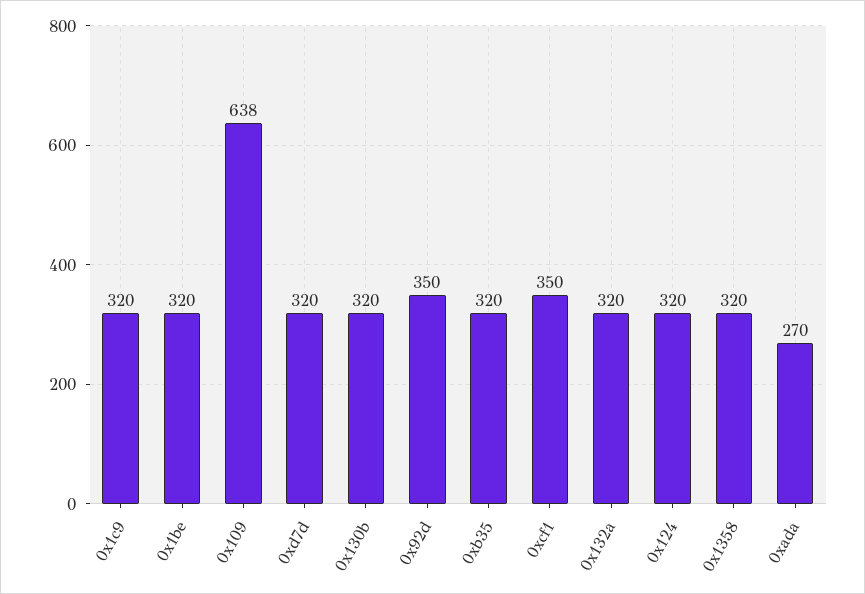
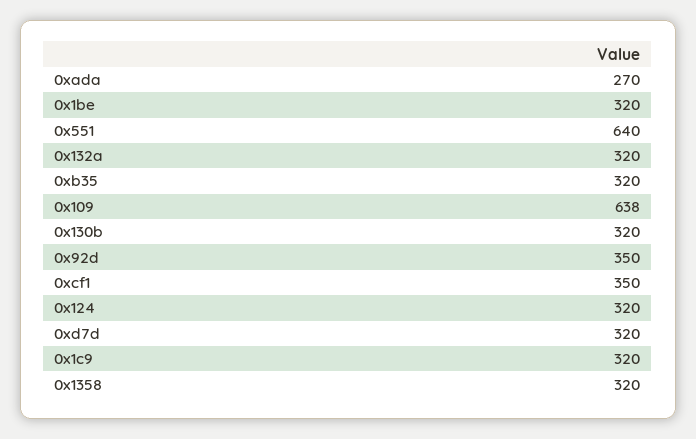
0x551: none -> 640

